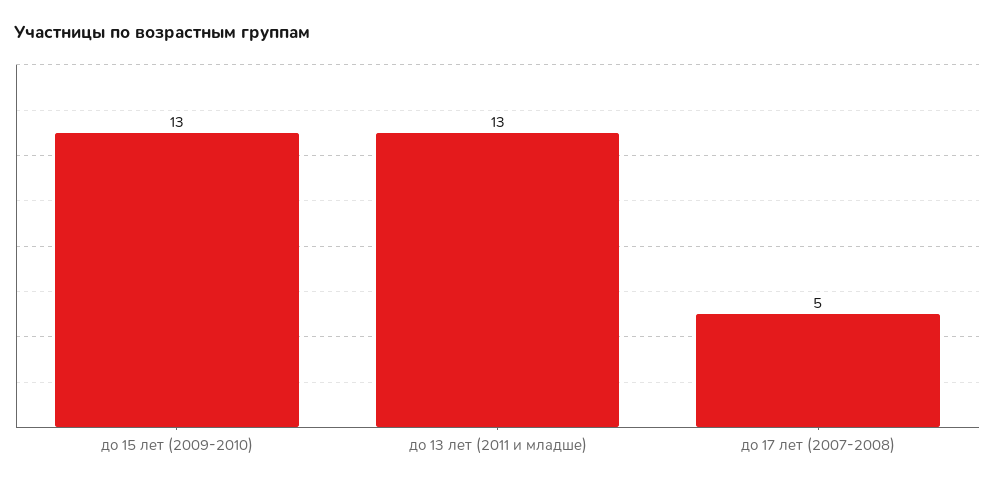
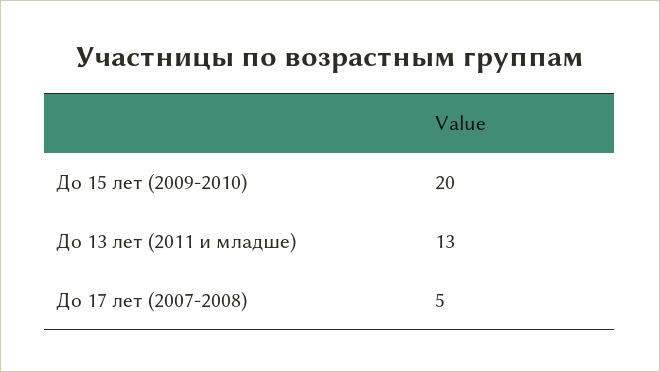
до 15 лет (2009-2010): 13 -> 20

